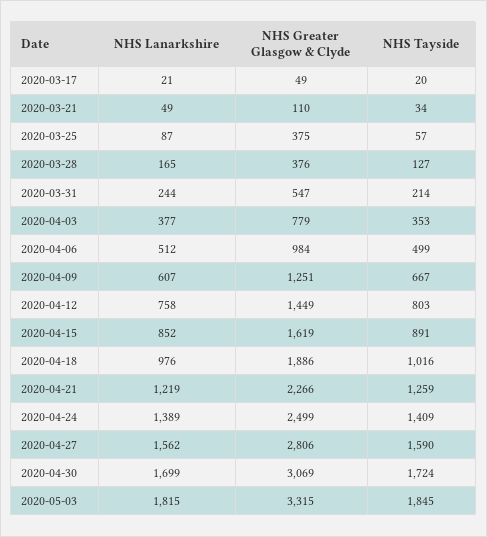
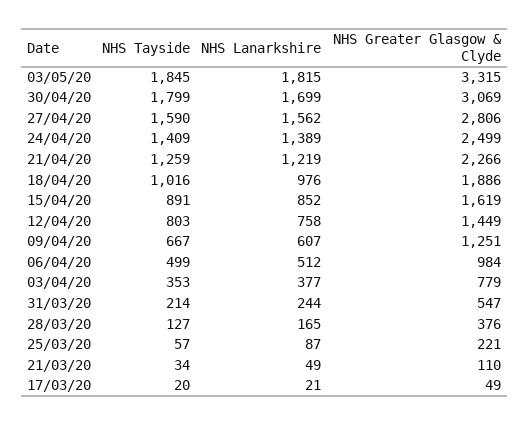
NHS Greater Glasgow & Clyde, 2020-03-25: 375 -> 221
NHS Tayside, 2020-04-30: 1724 -> 1799

